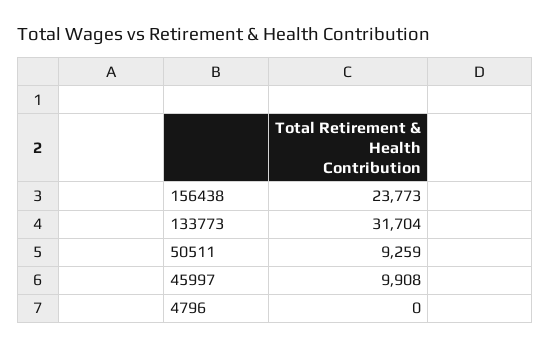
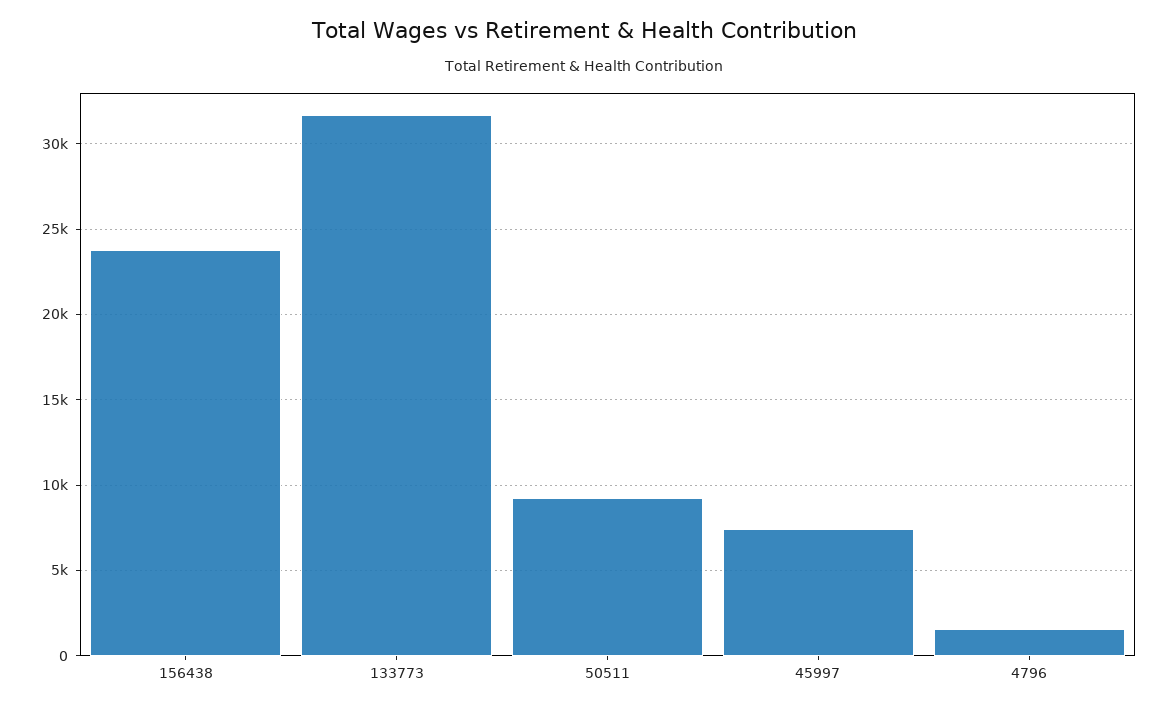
45997: 9908 -> 7500
4796: 0 -> 1500

